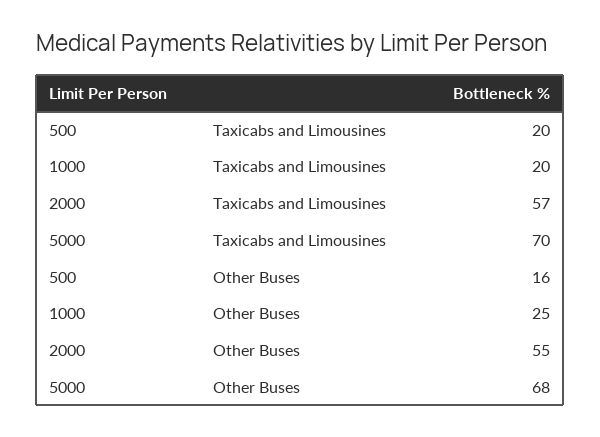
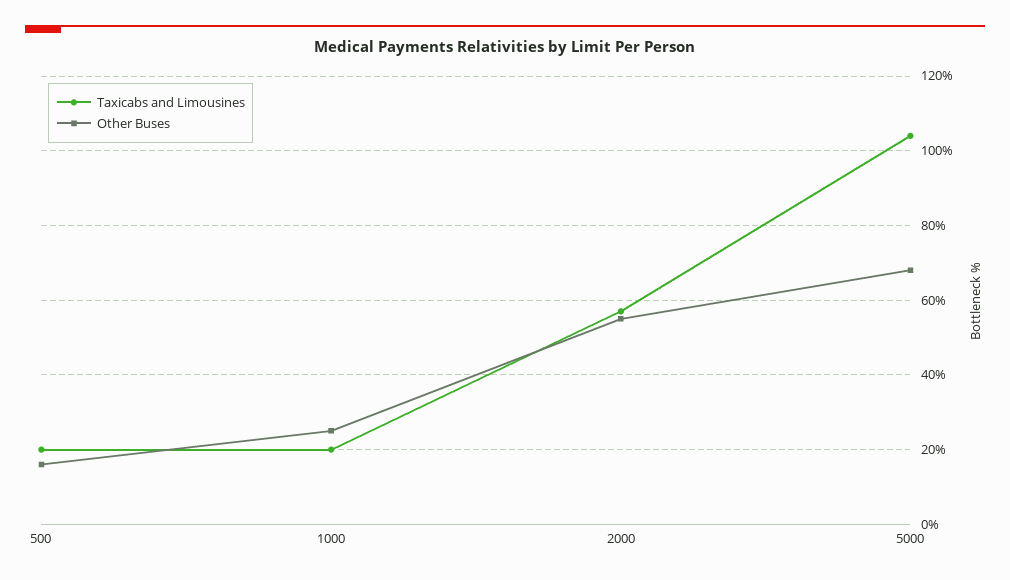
Taxicabs and Limousines, 5000: 70 -> 105

